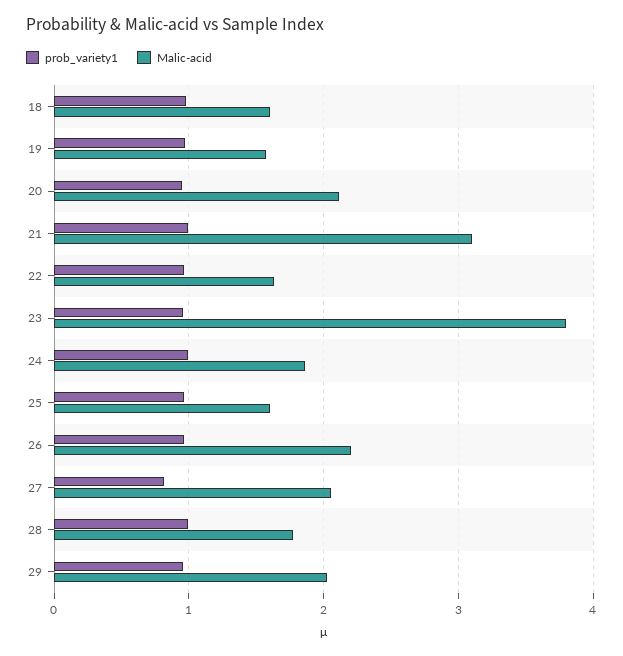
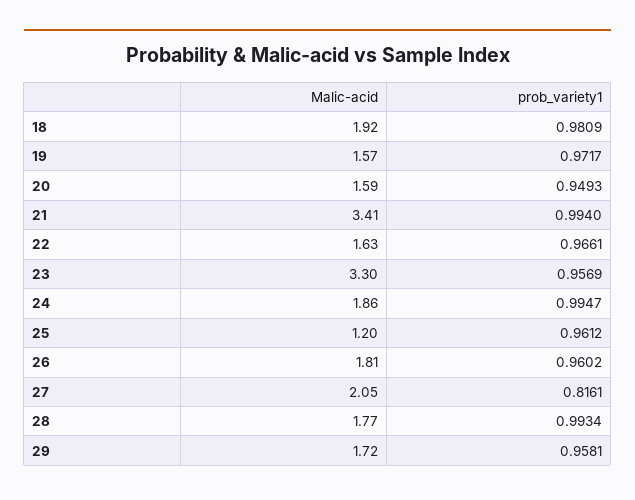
Malic-acid, 18: 1.6 -> 1.92
Malic-acid, 20: 2.1 -> 1.59
Malic-acid, 21: 3.1 -> 3.41
Malic-acid, 23: 3.8 -> 3.3
Malic-acid, 25: 1.6 -> 1.2
Malic-acid, 26: 2.2 -> 1.81
Malic-acid, 29: 2 -> 1.72

